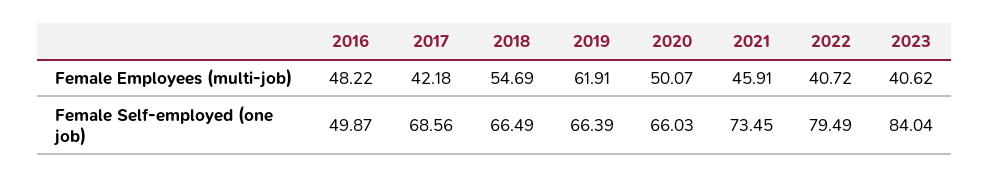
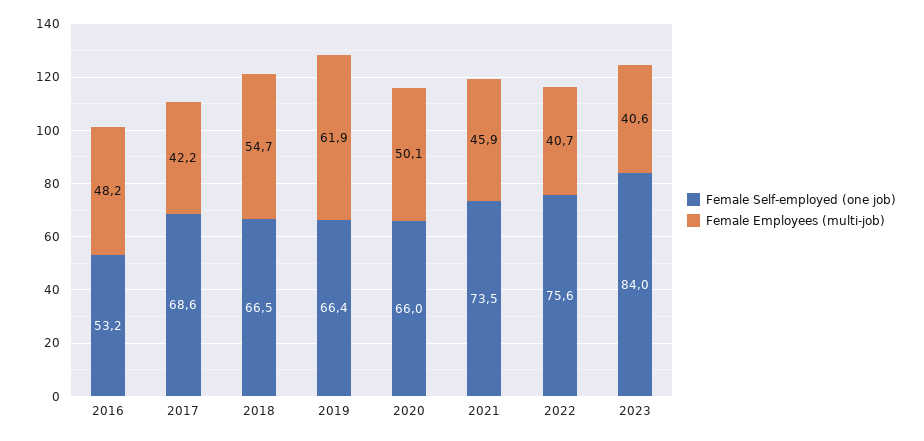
Female Self-employed (one job), 2016: 49.87 -> 53.2
Female Self-employed (one job), 2022: 79.49 -> 75.6

